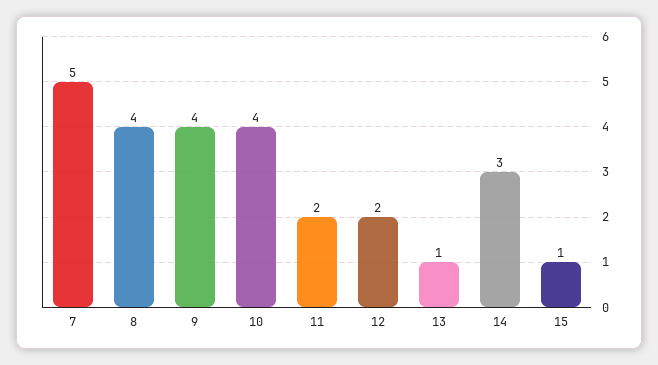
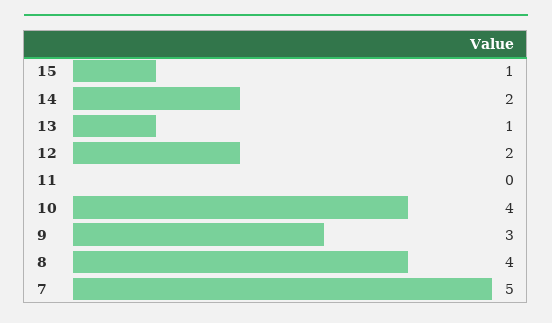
9: 4 -> 3
11: 2 -> 0
14: 3 -> 2

